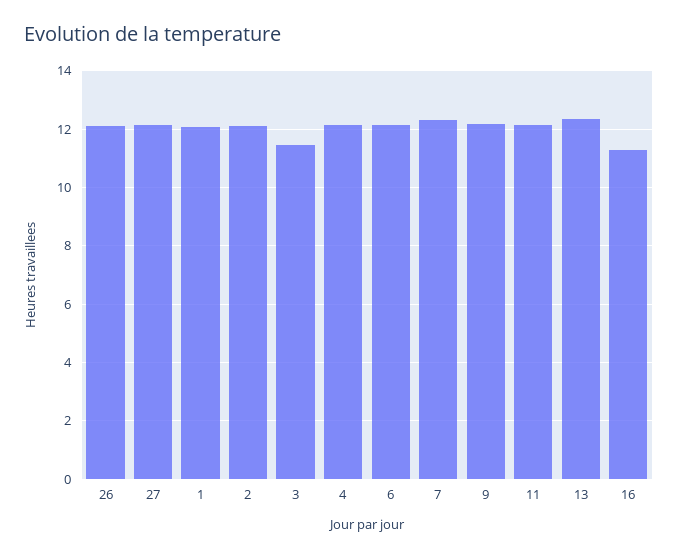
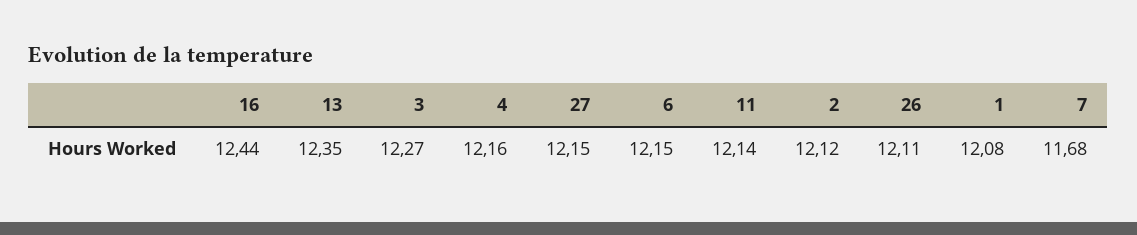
3: 11.5 -> 12.27
7: 12.25 -> 11.68
9: 12.25 -> none
16: 11.25 -> 12.44

